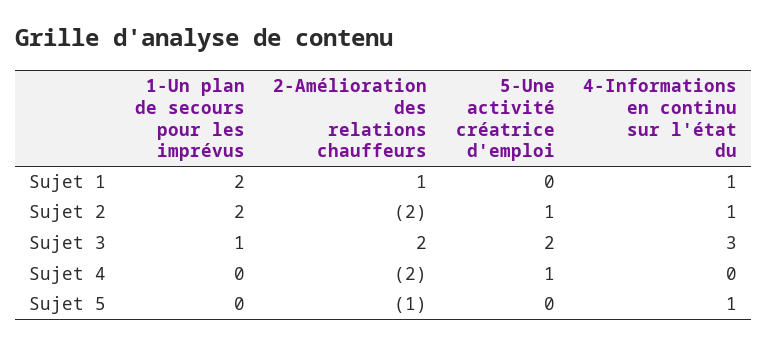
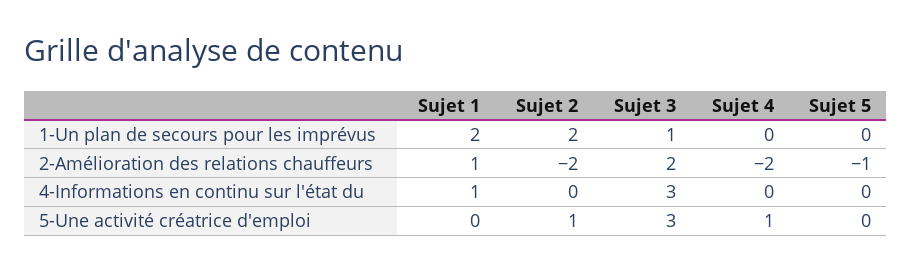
4-Informations en continu sur l'état du, Sujet 2: 1 -> 0
5-Une activité créatrice d'emploi, Sujet 3: 2 -> 3
4-Informations en continu sur l'état du, Sujet 5: 1 -> 0

